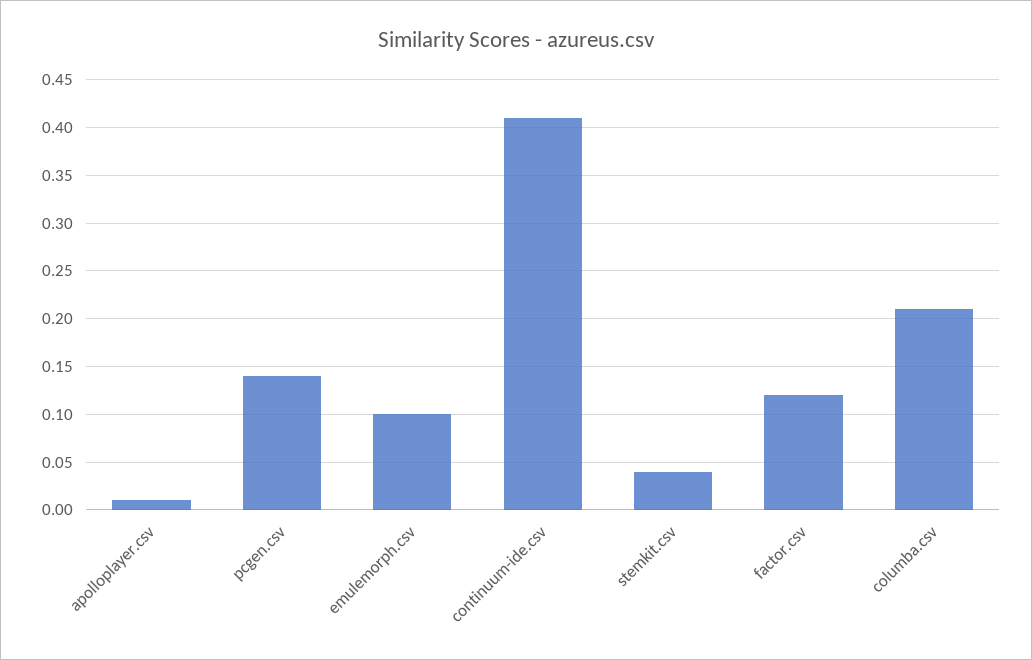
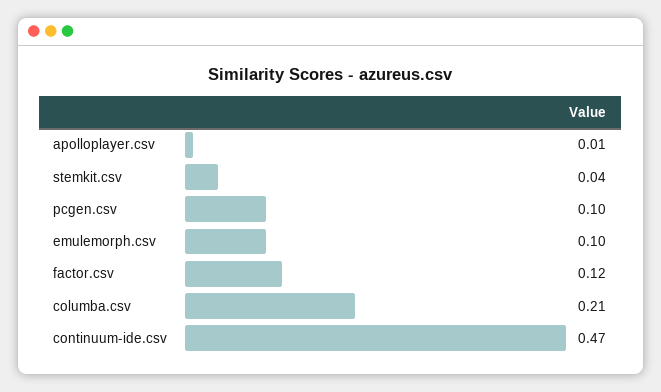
pcgen.csv: 0.14 -> 0.1
continuum-ide.csv: 0.41 -> 0.47

